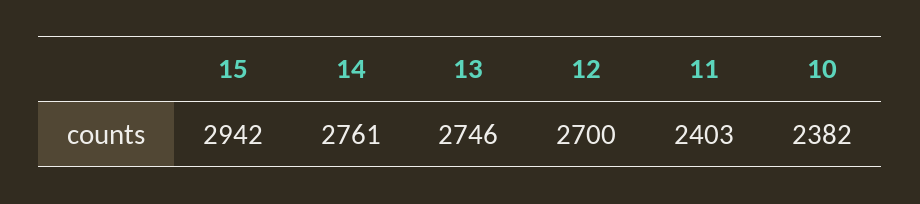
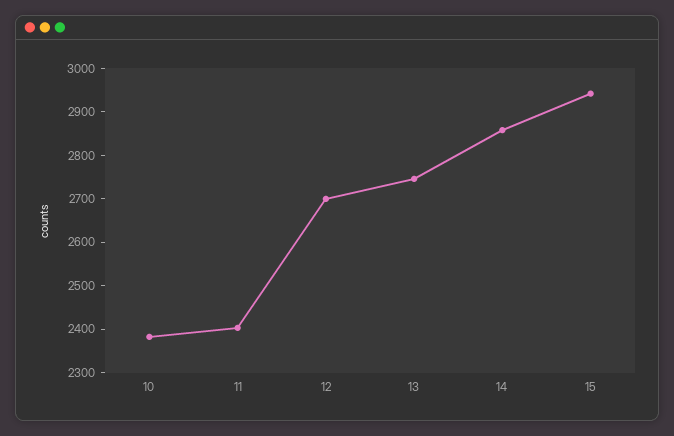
14: 2761 -> 2860

